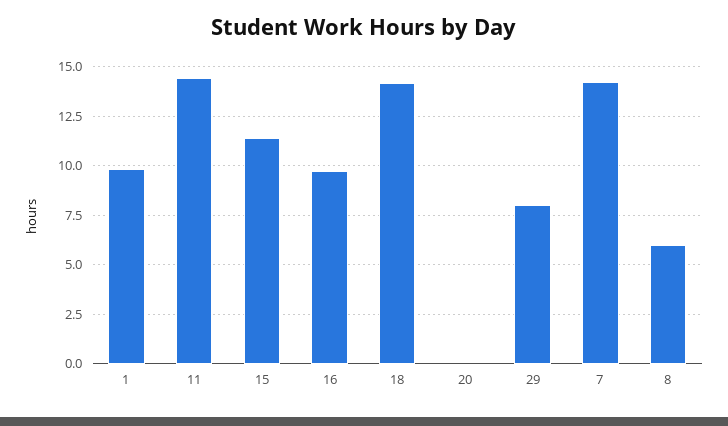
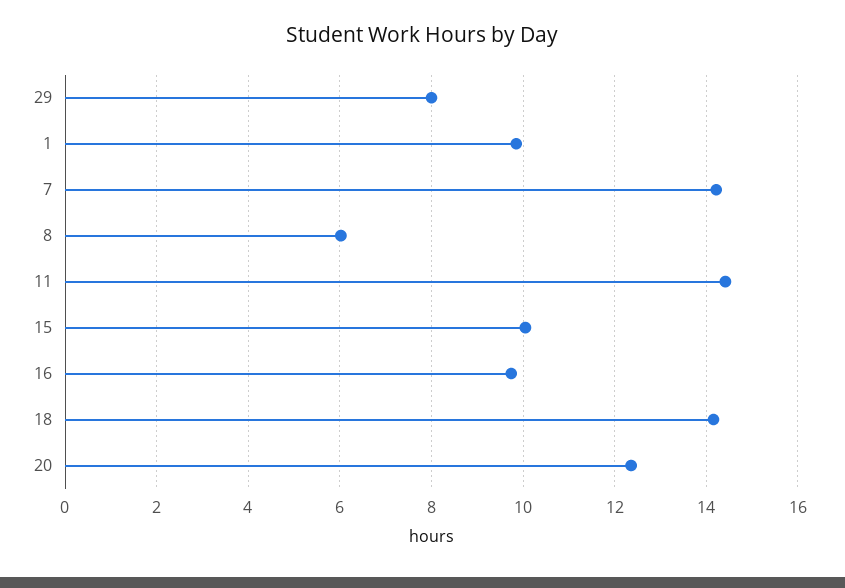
15: 11.5 -> 10
20: 0 -> 12.4

